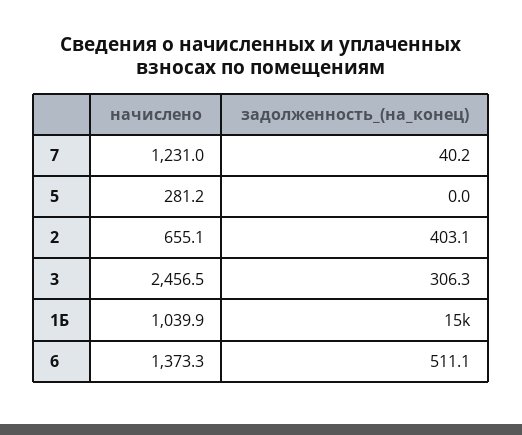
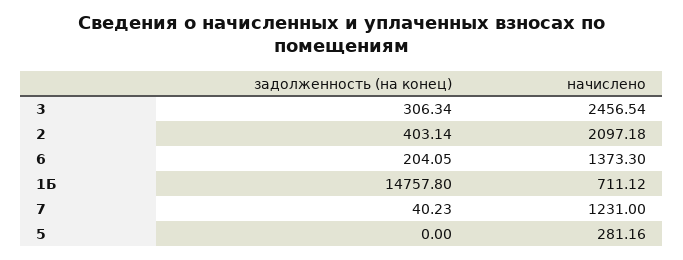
начислено, 2: 655.1 -> 2097.18
начислено, 1Б: 1039.9 -> 711.12
задолженность_(на_конец), 6: 511.1 -> 204.05

